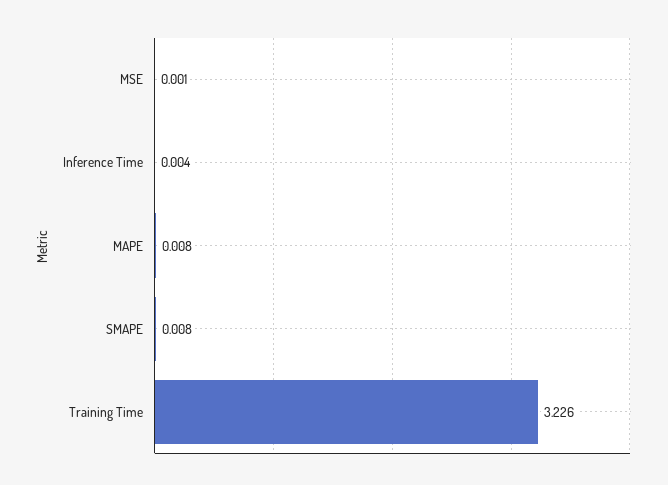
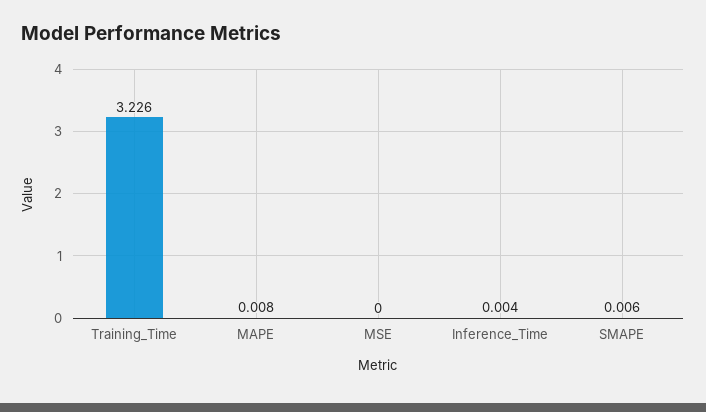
MSE: 0.001 -> 0
SMAPE: 0.008 -> 0.006

